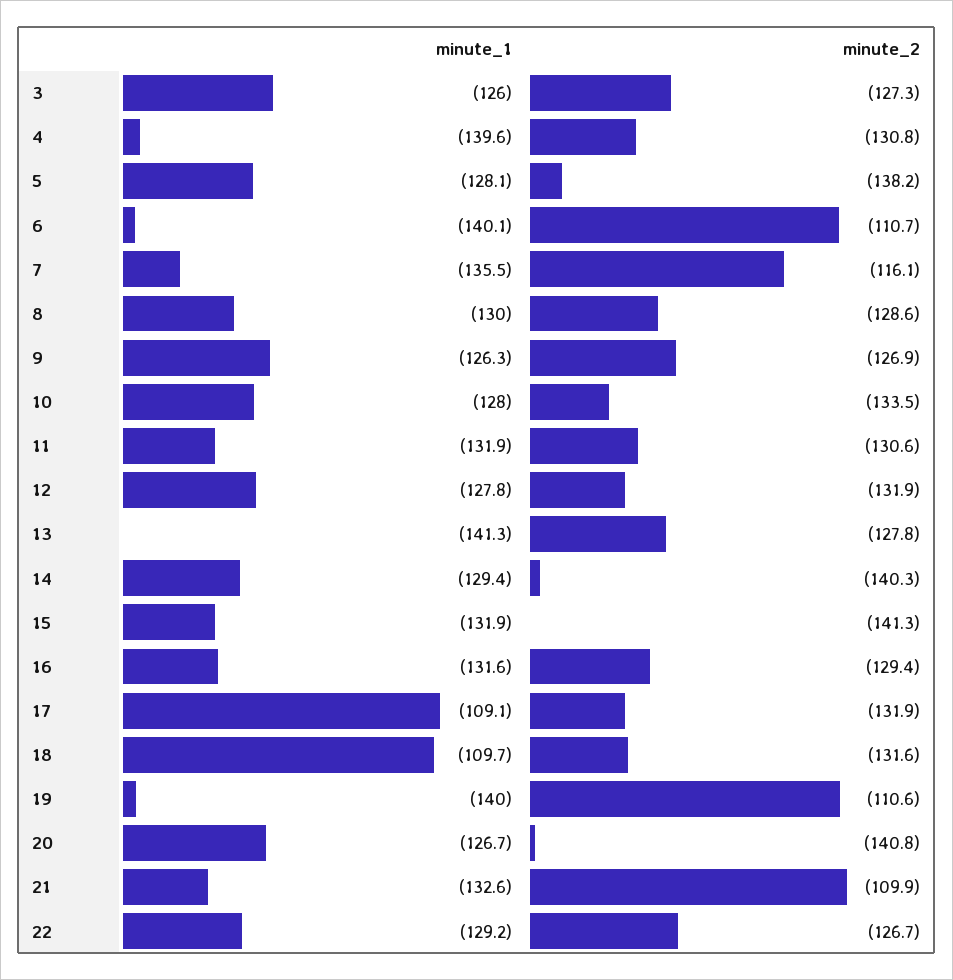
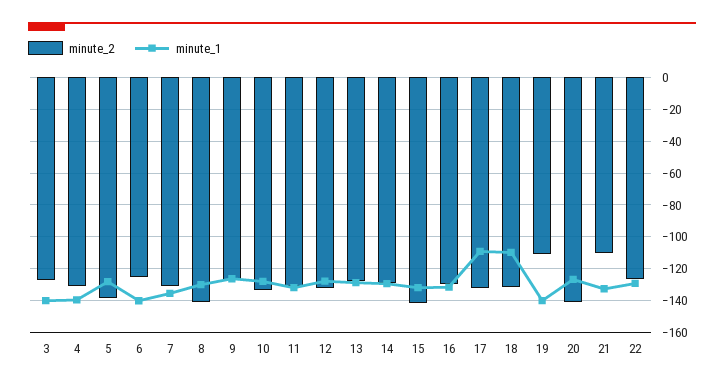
minute_1, 3: -126 -> -140
minute_2, 6: -110.7 -> -125
minute_2, 7: -116.1 -> -130
minute_2, 8: -128.6 -> -140
minute_1, 13: -141.3 -> -130
minute_2, 14: -140.3 -> -130

